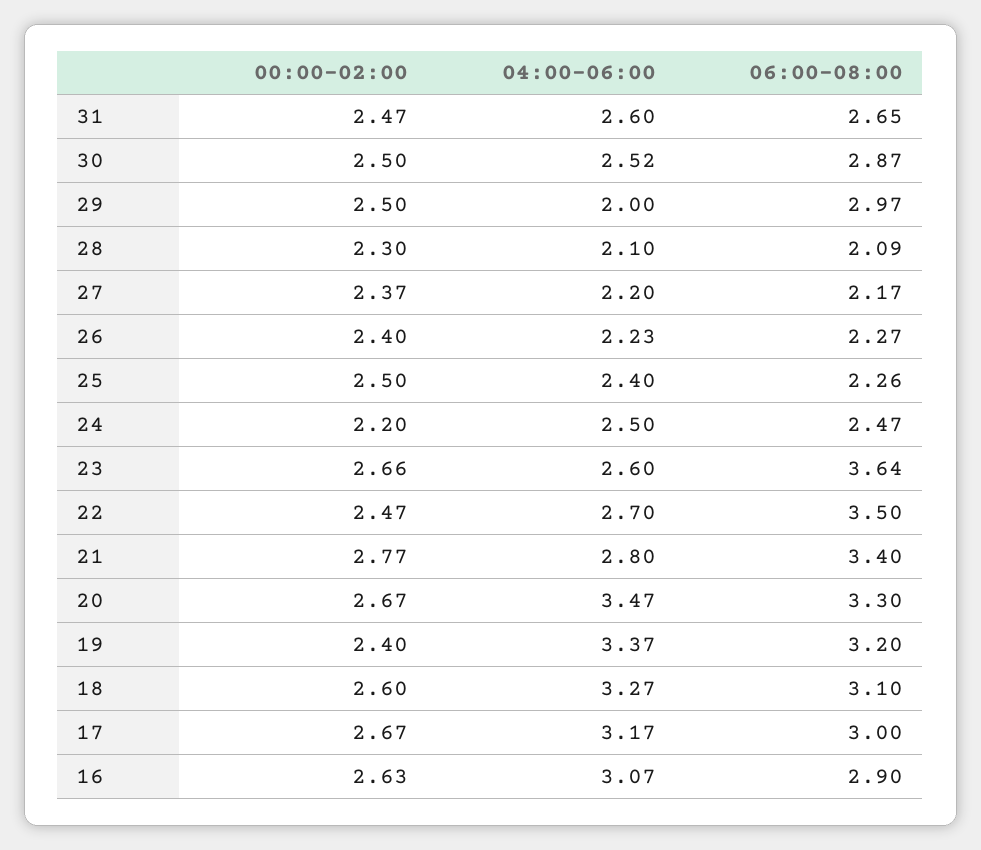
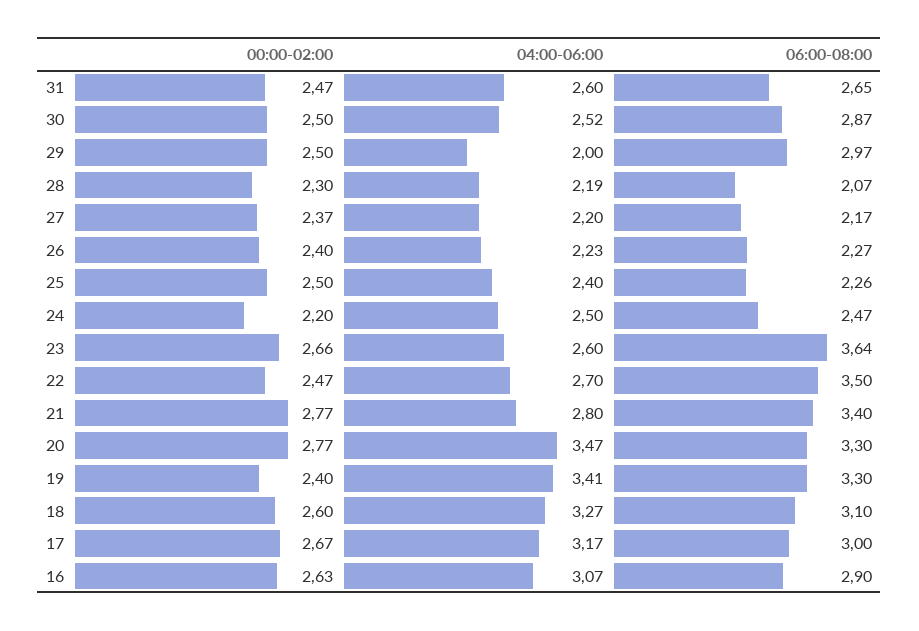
04:00-06:00, 28: 2.1 -> 2.19
06:00-08:00, 28: 2.09 -> 2.07
00:00-02:00, 20: 2.67 -> 2.77
04:00-06:00, 19: 3.37 -> 3.41
06:00-08:00, 19: 3.2 -> 3.3

